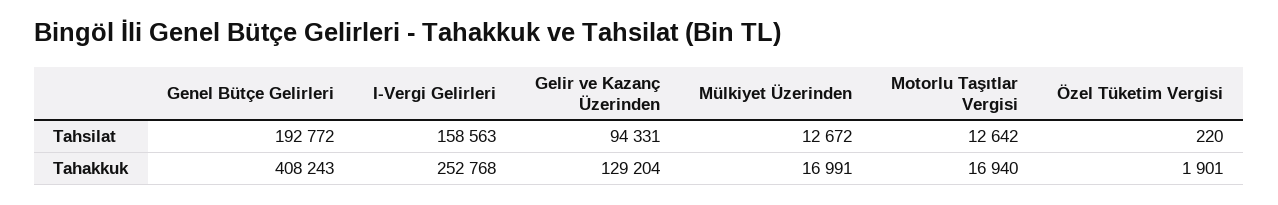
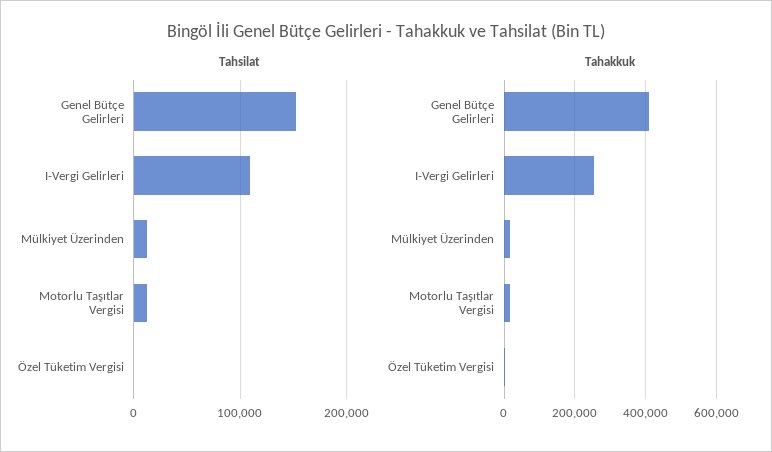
Tahsilat, Genel Bütçe Gelirleri: 192772 -> 150000
Tahsilat, I-Vergi Gelirleri: 158563 -> 110000
Tahsilat, Gelir ve Kazanç Üzerinden: 94331 -> none
Tahakkuk, Gelir ve Kazanç Üzerinden: 129204 -> none

